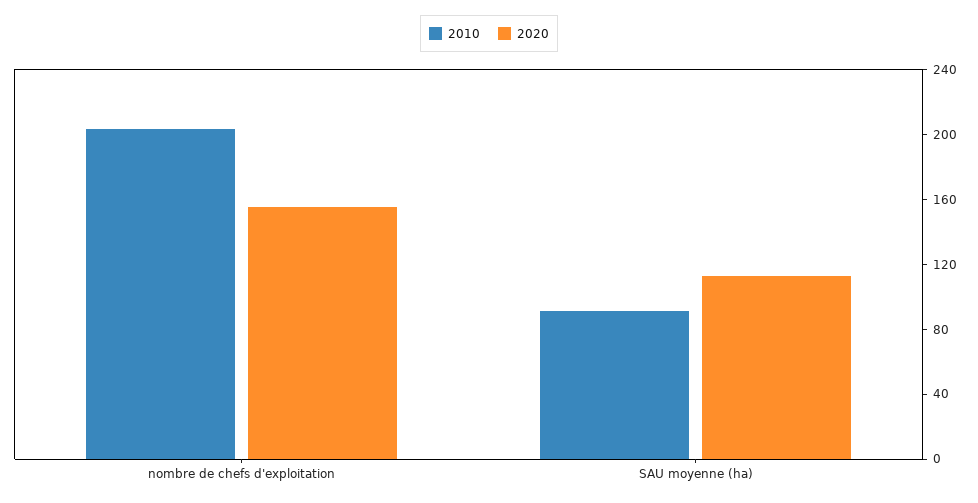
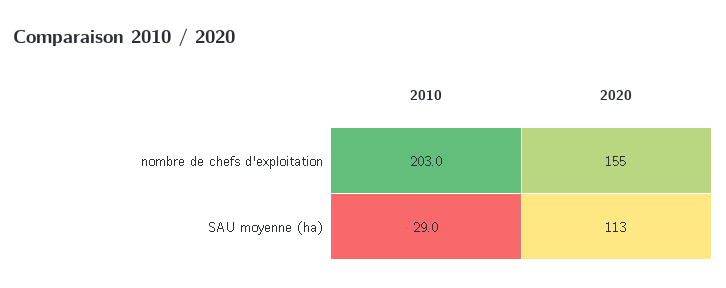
2010, SAU moyenne (ha): 90 -> 29

